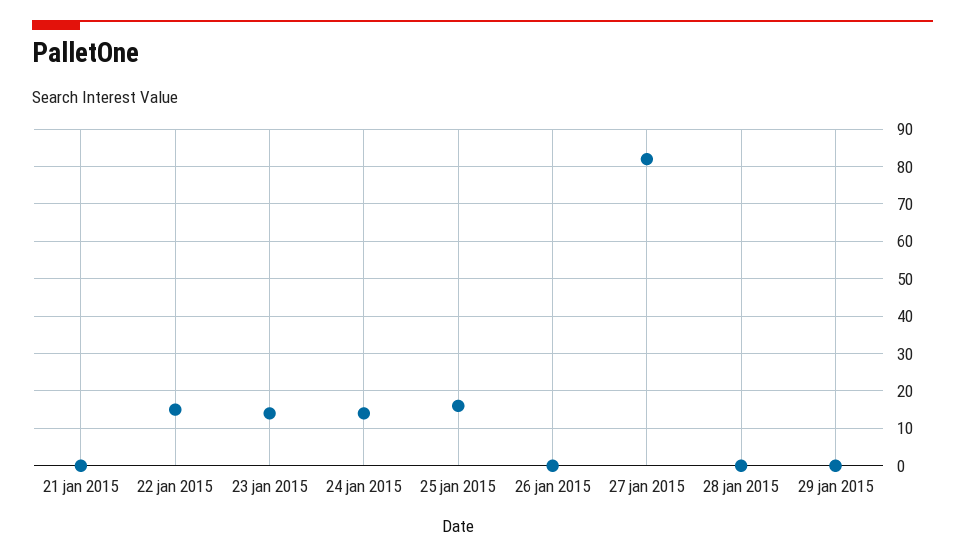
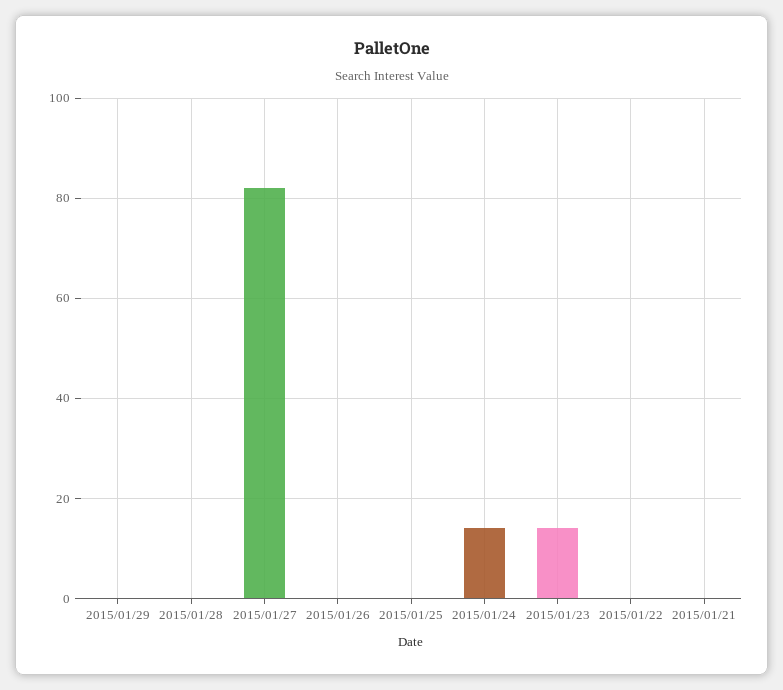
22 jan 2015: 15 -> 0
25 jan 2015: 15 -> 0

